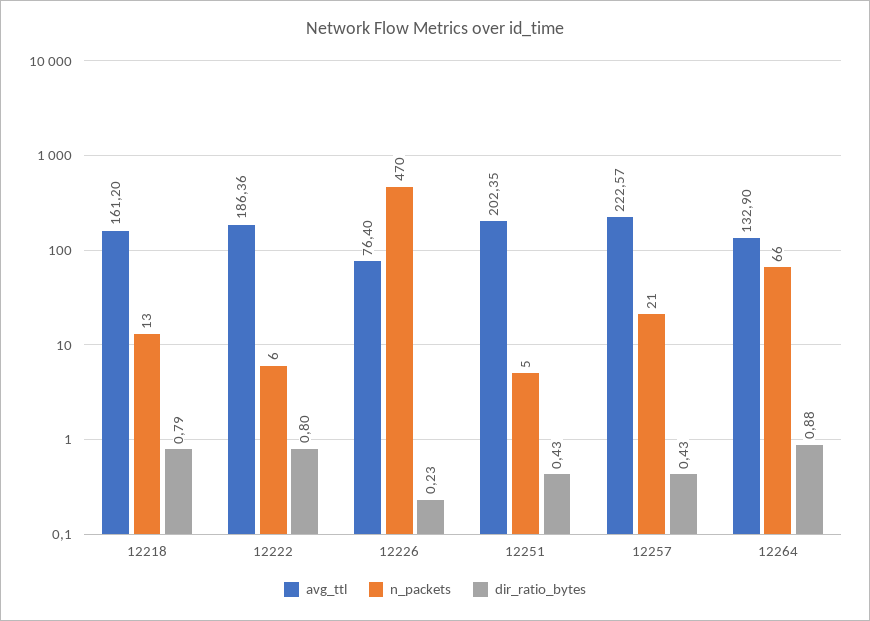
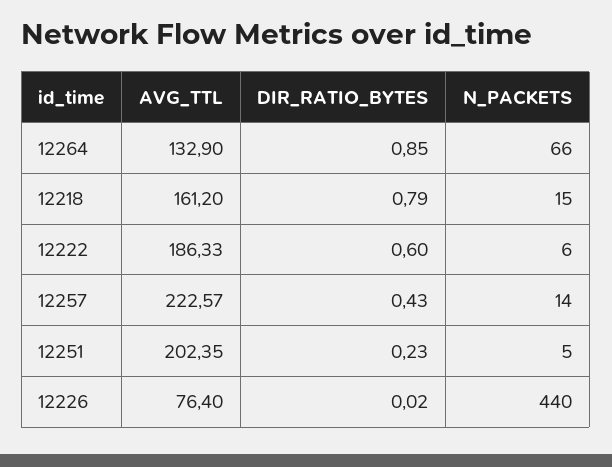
n_packets, 12218: 13 -> 15
avg_ttl, 12222: 186.36 -> 186.33
dir_ratio_bytes, 12222: 0.8 -> 0.6
n_packets, 12226: 470 -> 440
dir_ratio_bytes, 12226: 0.23 -> 0.02
dir_ratio_bytes, 12251: 0.43 -> 0.23
n_packets, 12257: 21 -> 14
dir_ratio_bytes, 12264: 0.88 -> 0.85

